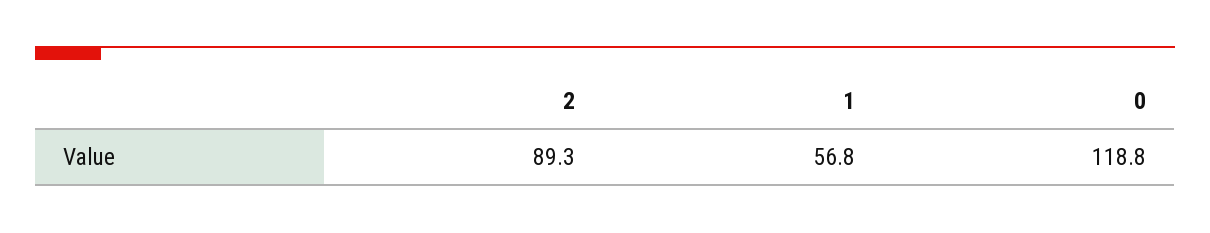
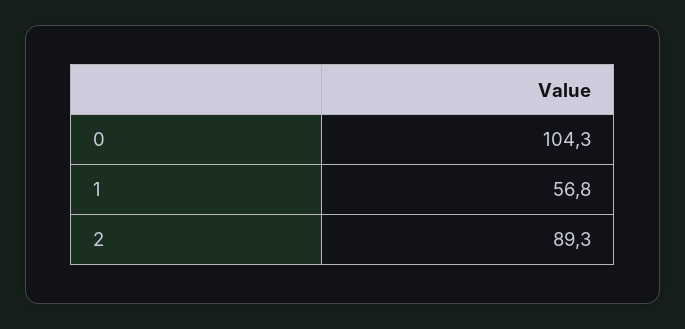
0: 118.8 -> 104.3

